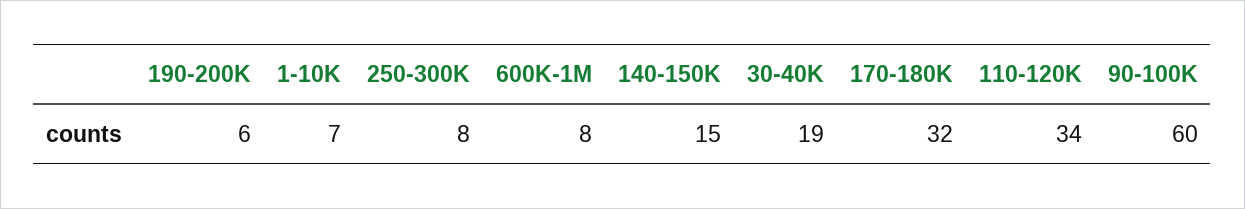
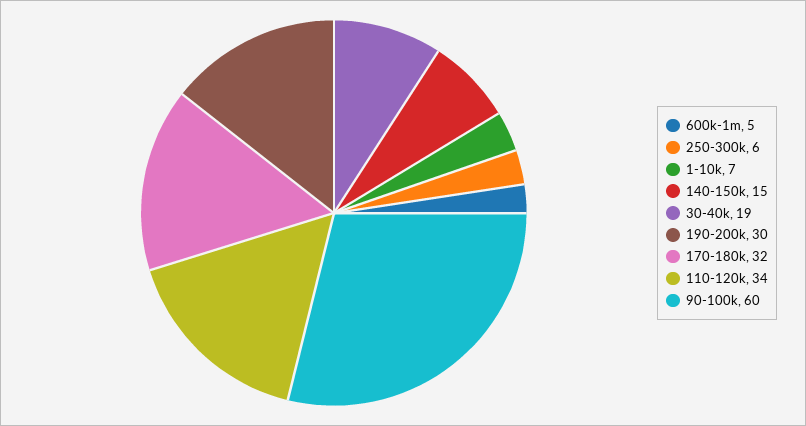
190-200K: 6 -> 30
250-300K: 8 -> 6
600K-1M: 8 -> 5

